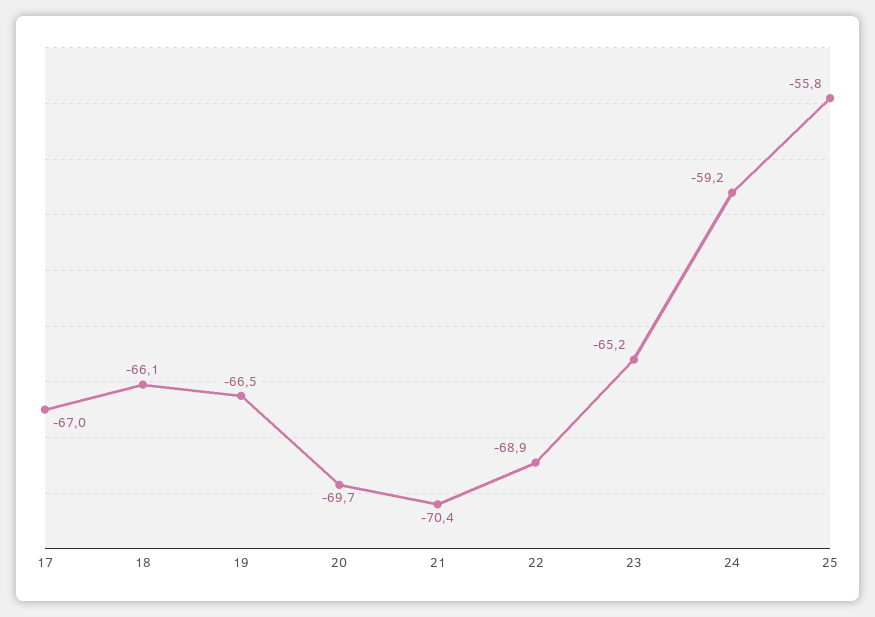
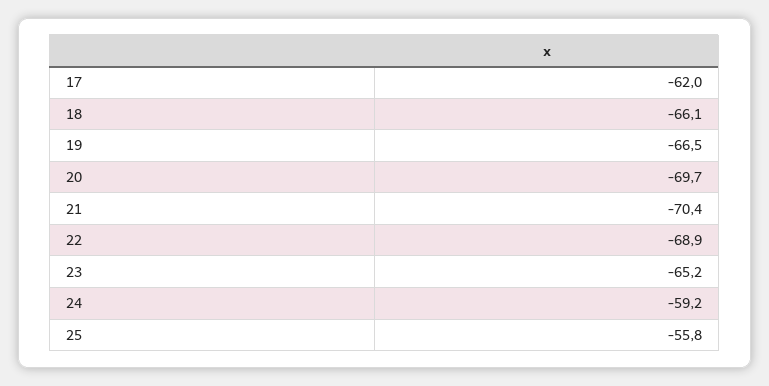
17: -67 -> -62

